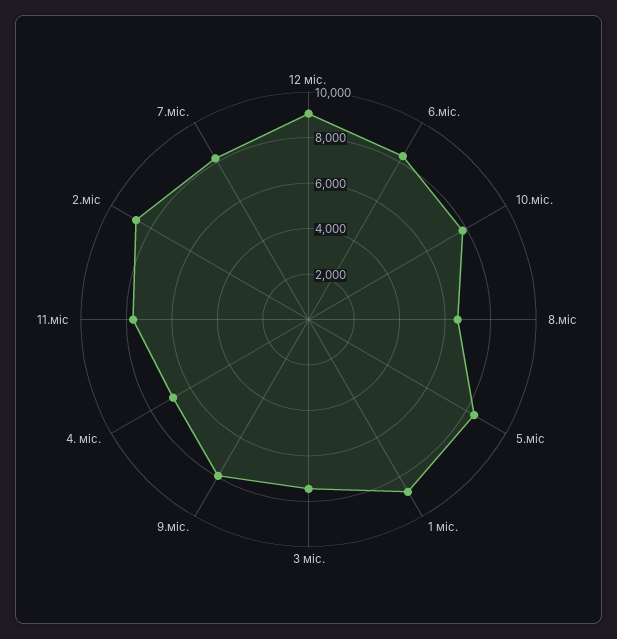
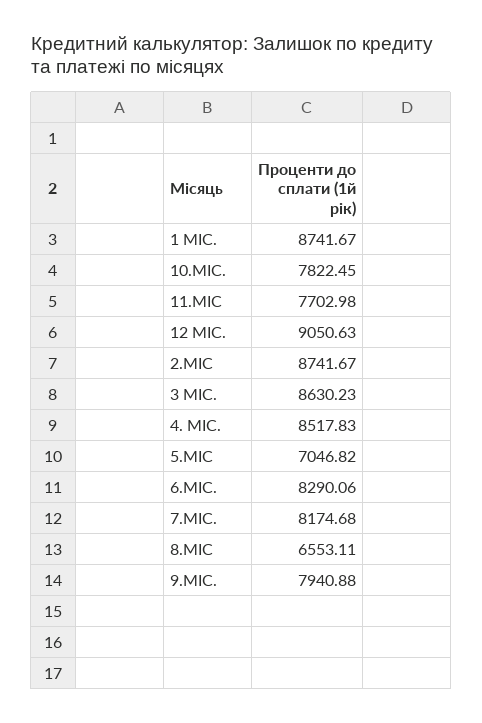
5.міс: 8500 -> 7046.82
3 міс.: 7500 -> 8630.23
4. міс.: 7000 -> 8517.83

